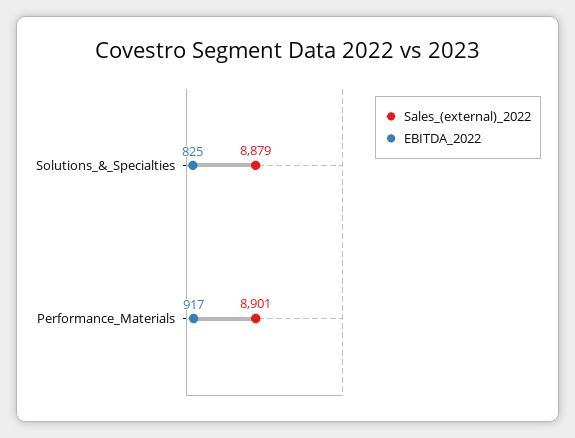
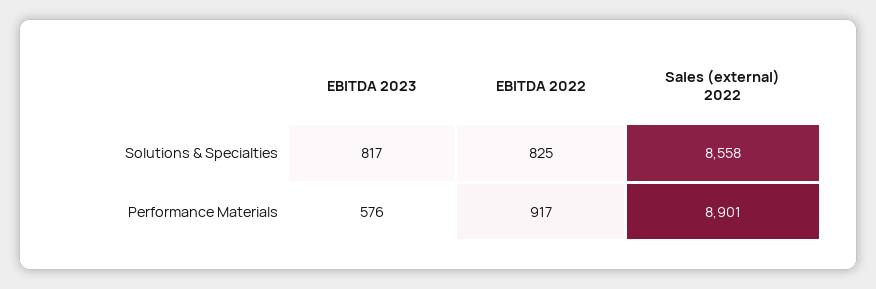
Sales_(external)_2022, Solutions_&_Specialties: 8879 -> 8558
EBITDA 2023, Solutions_&_Specialties: none -> 817
EBITDA 2023, Performance_Materials: none -> 576

